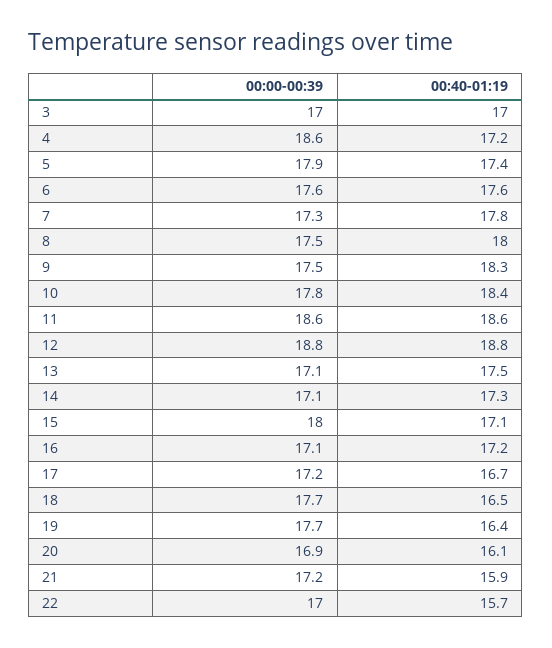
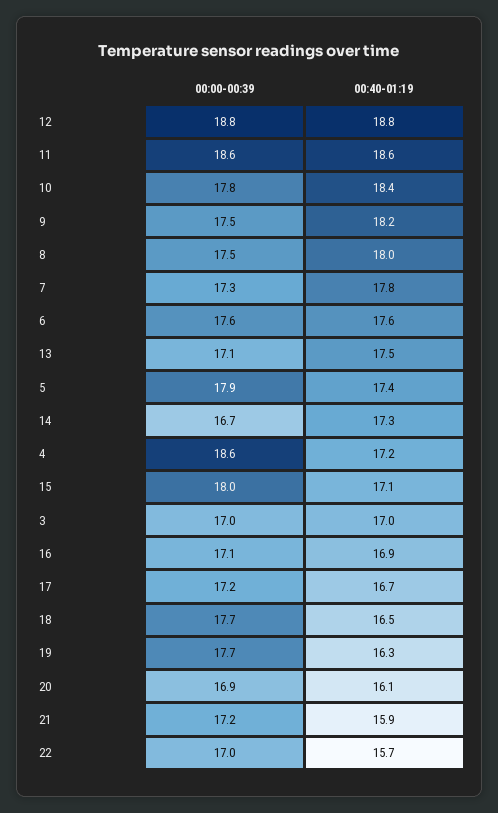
00:40-01:19, 9: 18.3 -> 18.2
00:00-00:39, 14: 17.1 -> 16.7
00:40-01:19, 16: 17.2 -> 16.9
00:40-01:19, 19: 16.4 -> 16.3

